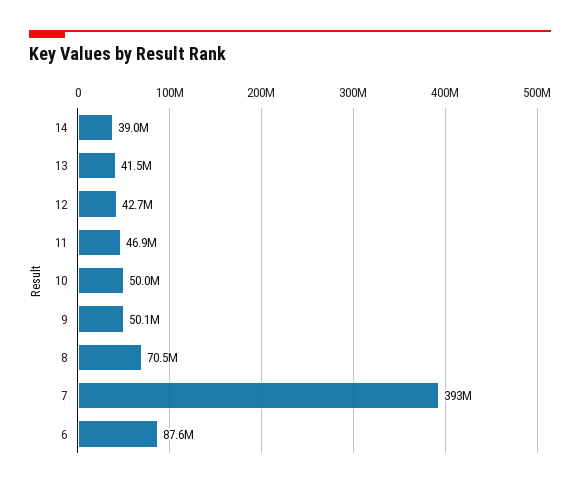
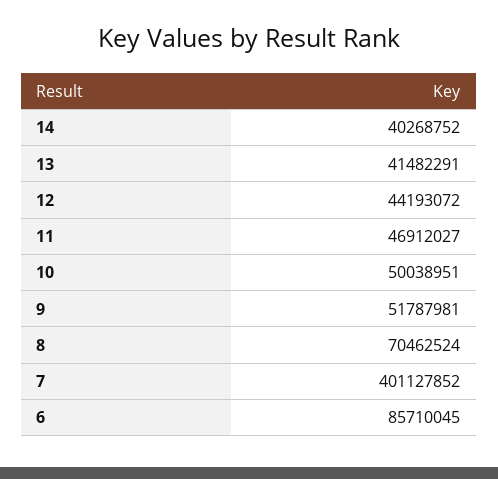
14: 39000000 -> 40268752
12: 42700000 -> 44193072
9: 50100000 -> 51787981
7: 393000000 -> 401127852
6: 87600000 -> 85710045

